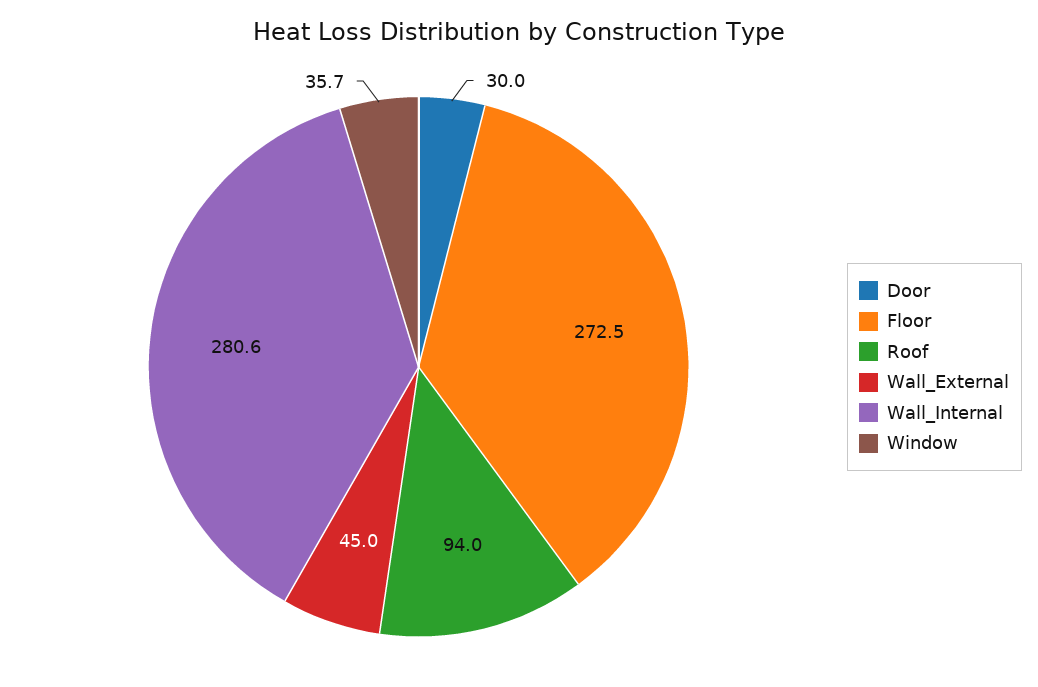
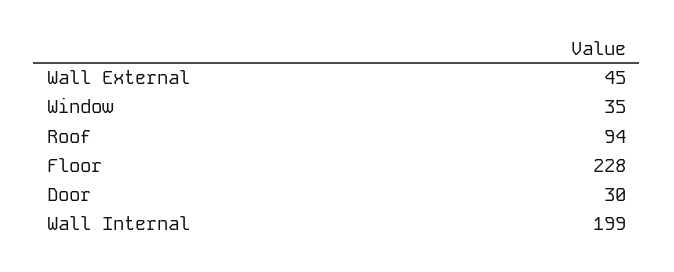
Floor: 272.5 -> 228
Wall_Internal: 280.6 -> 199
Window: 35.7 -> 35

